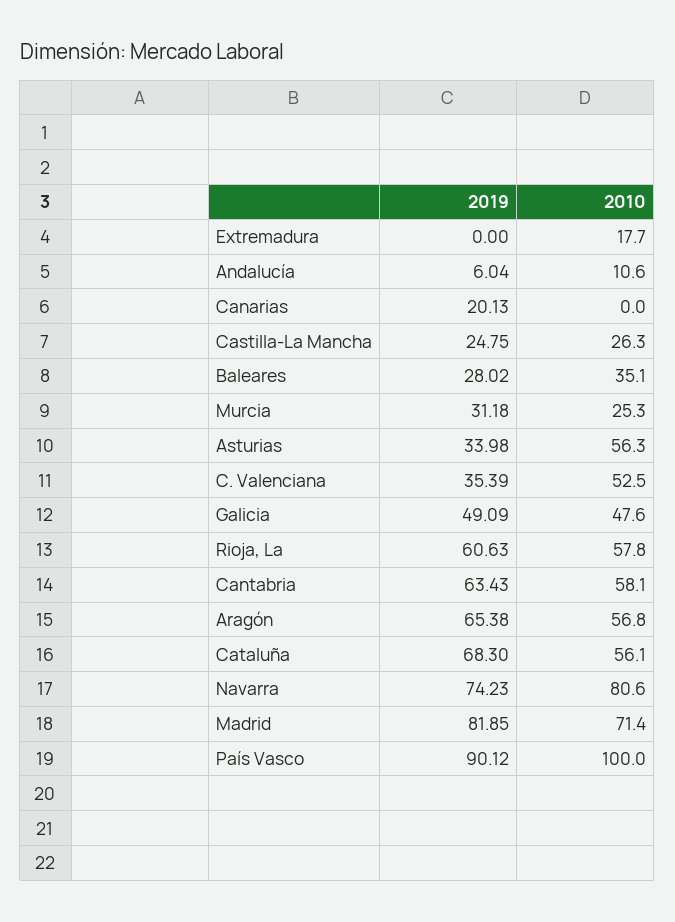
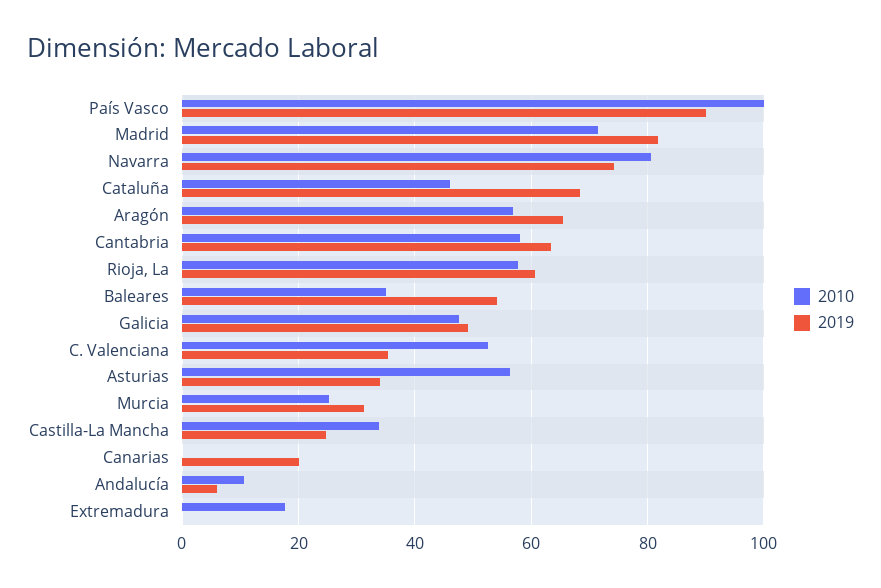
2010, Castilla-La Mancha: 26.3 -> 34
2019, Baleares: 28.02 -> 54
2010, Cataluña: 56.1 -> 46

